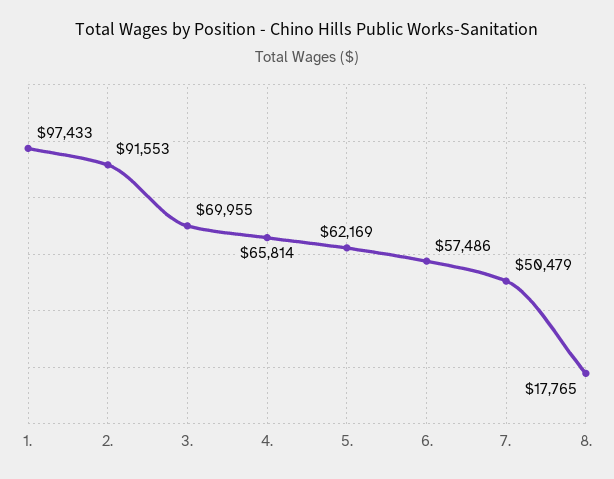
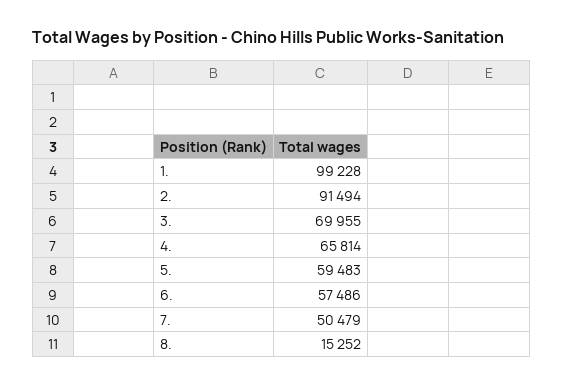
1.: 97433 -> 99228
2.: 91553 -> 91494
5.: 62169 -> 59483
8.: 17765 -> 15252

